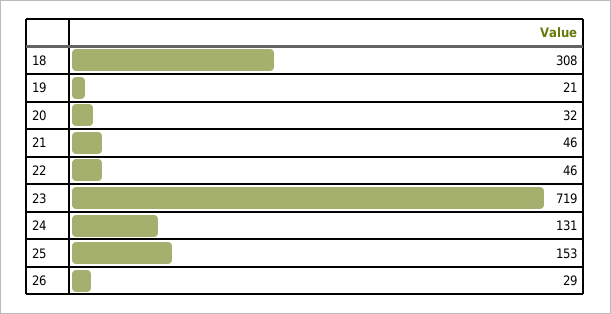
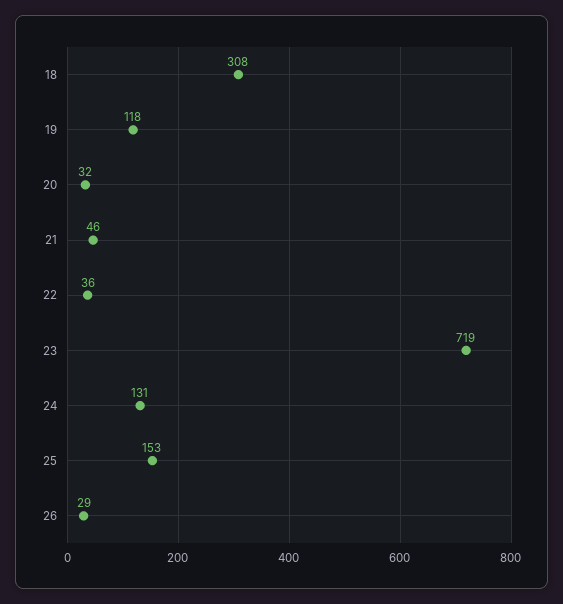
19: 21 -> 118
22: 46 -> 36

